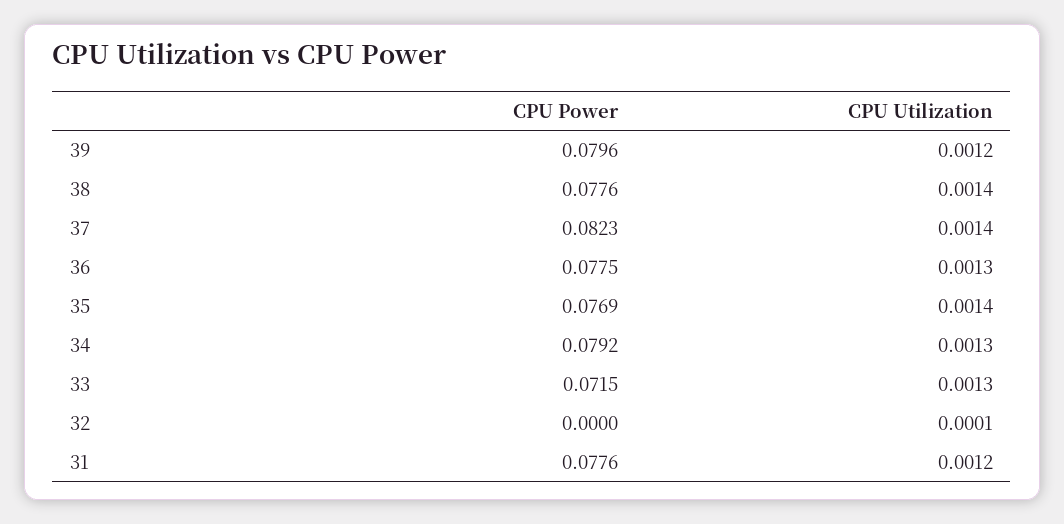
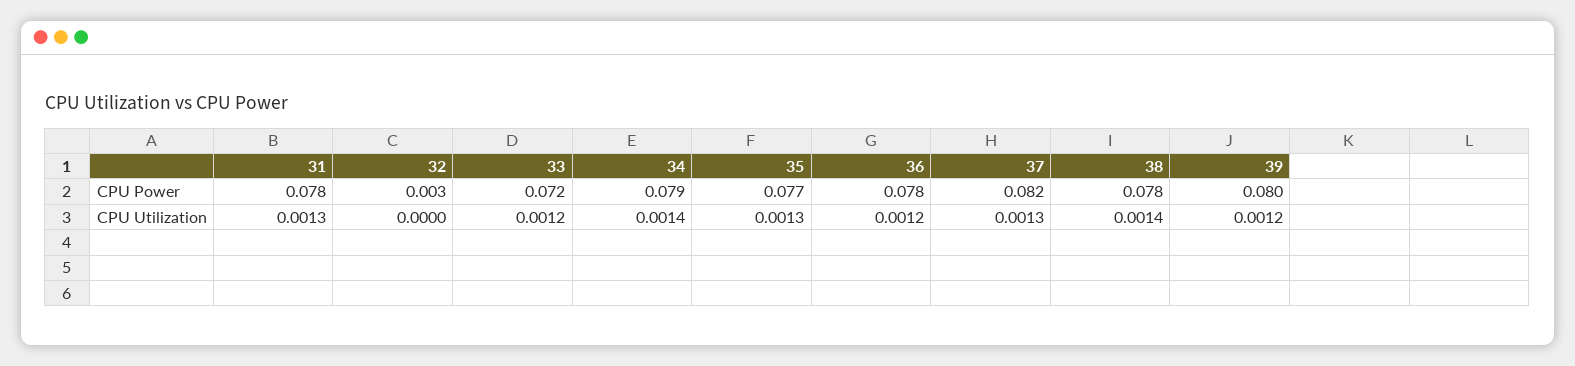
CPU Utilization, 37: 0.0014 -> 0.0013
CPU Utilization, 36: 0.0013 -> 0.0012
CPU Utilization, 35: 0.0014 -> 0.0013
CPU Utilization, 34: 0.0013 -> 0.0014
CPU Utilization, 33: 0.0013 -> 0.0012
CPU Power, 32: 0 -> 0.003
CPU Utilization, 32: 0.0001 -> 0
CPU Utilization, 31: 0.0012 -> 0.0013

